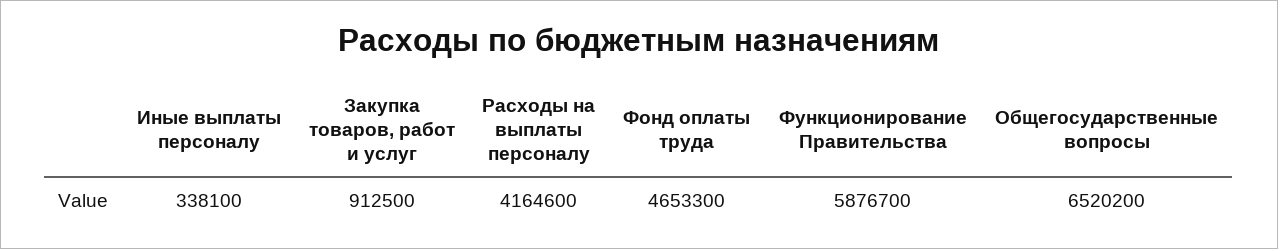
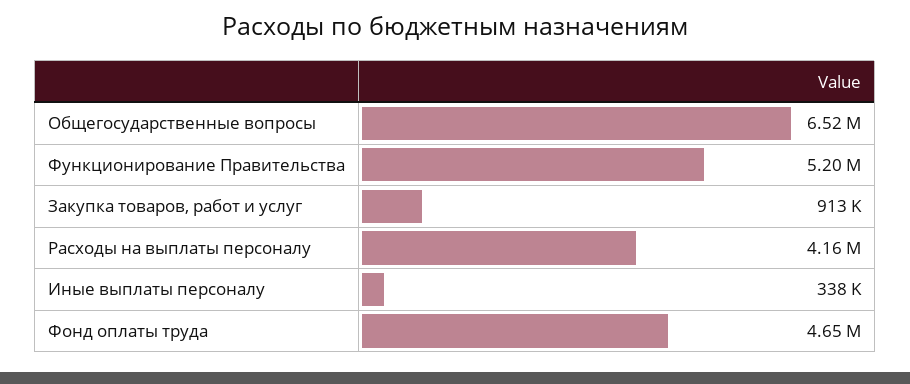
Функционирование Правительства: 5876700 -> 5200000

